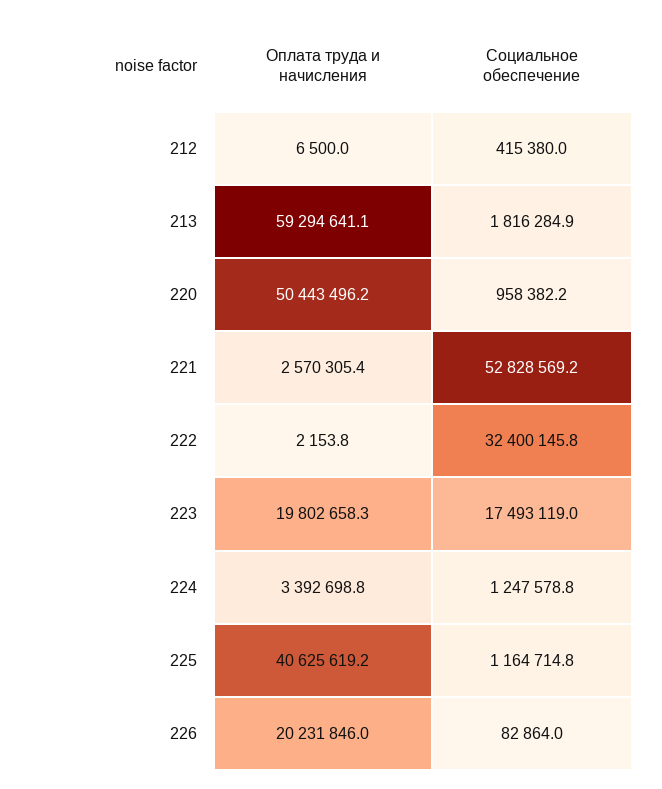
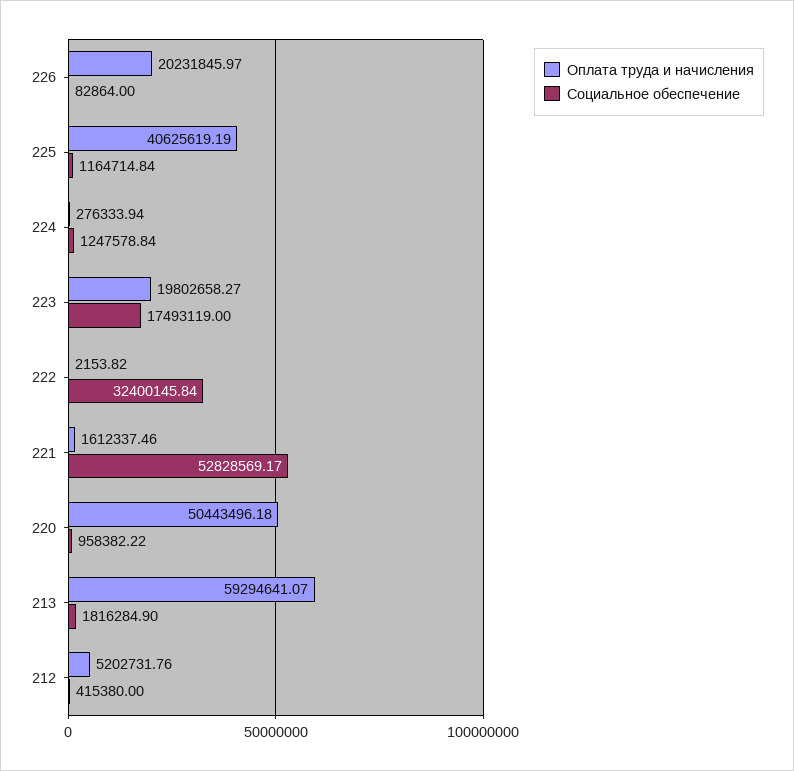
Оплата труда и начисления, 212: 6500 -> 5202731.76
Оплата труда и начисления, 221: 2570305.4 -> 1612337.46
Оплата труда и начисления, 224: 3392698.8 -> 276333.94

